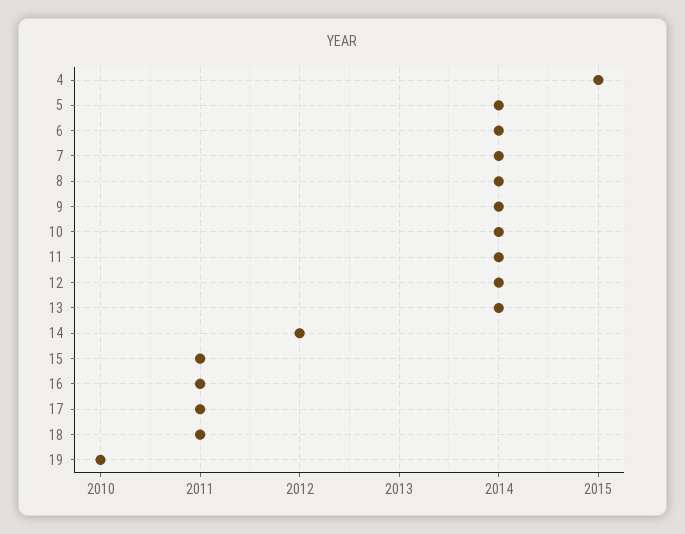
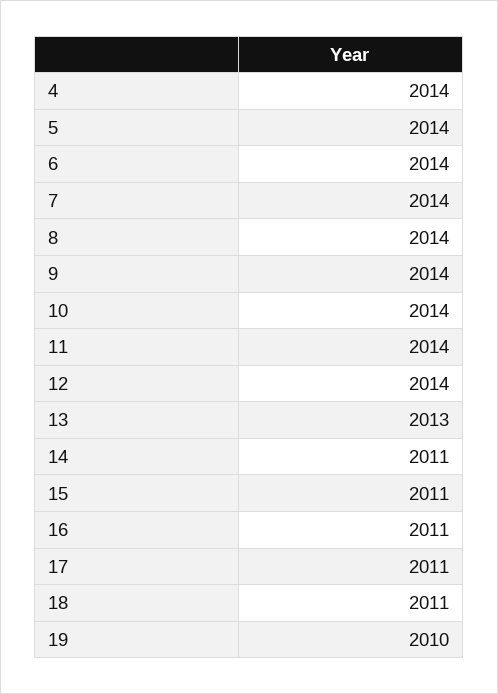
4: 2015 -> 2014
13: 2014 -> 2013
14: 2012 -> 2011

